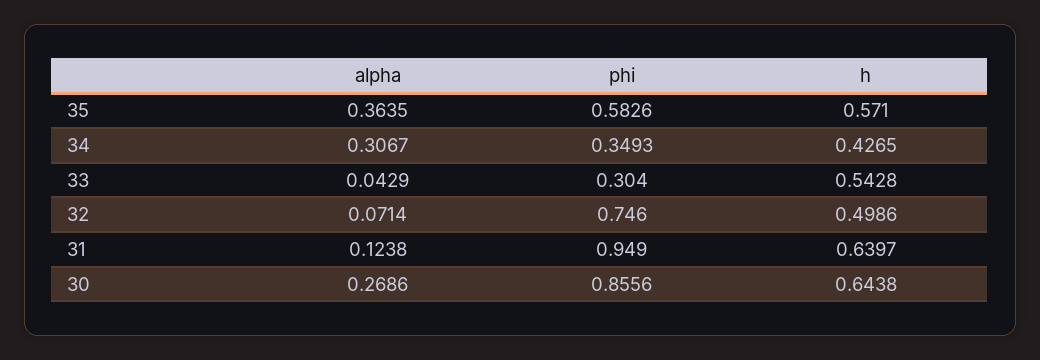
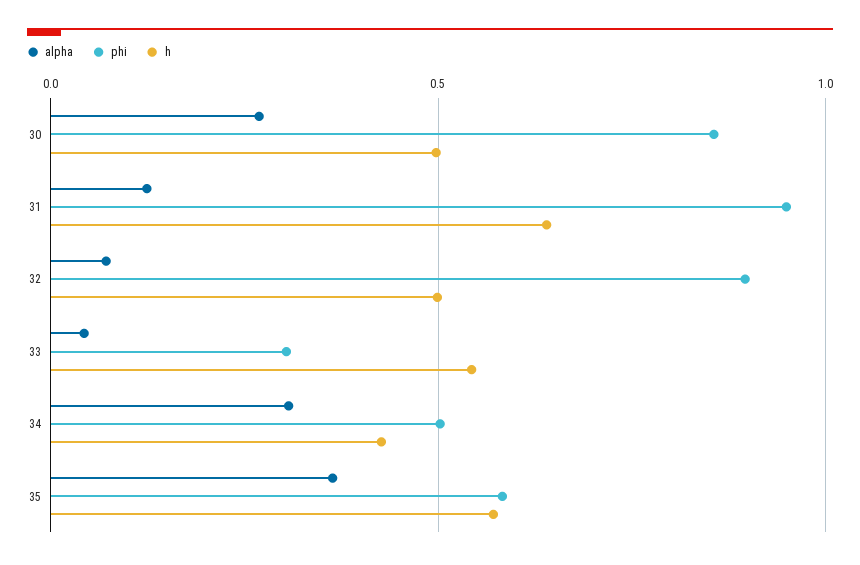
phi, 34: 0.3493 -> 0.5
phi, 32: 0.746 -> 0.9
h, 30: 0.6438 -> 0.5

